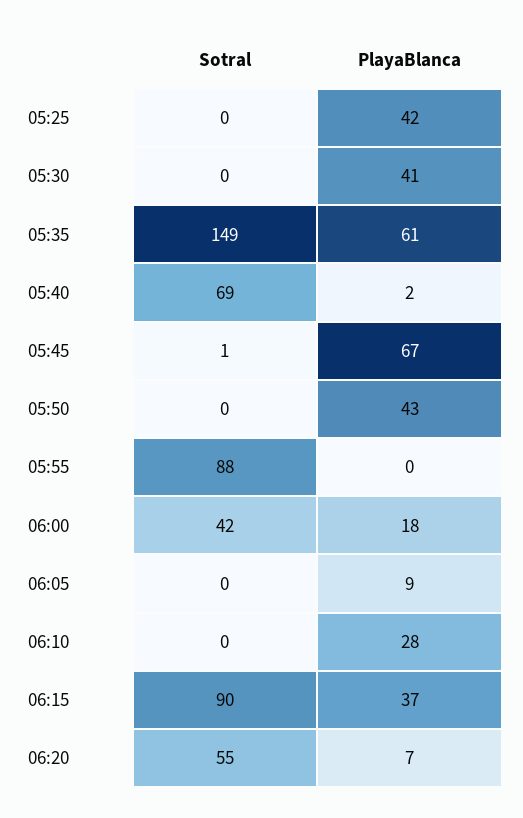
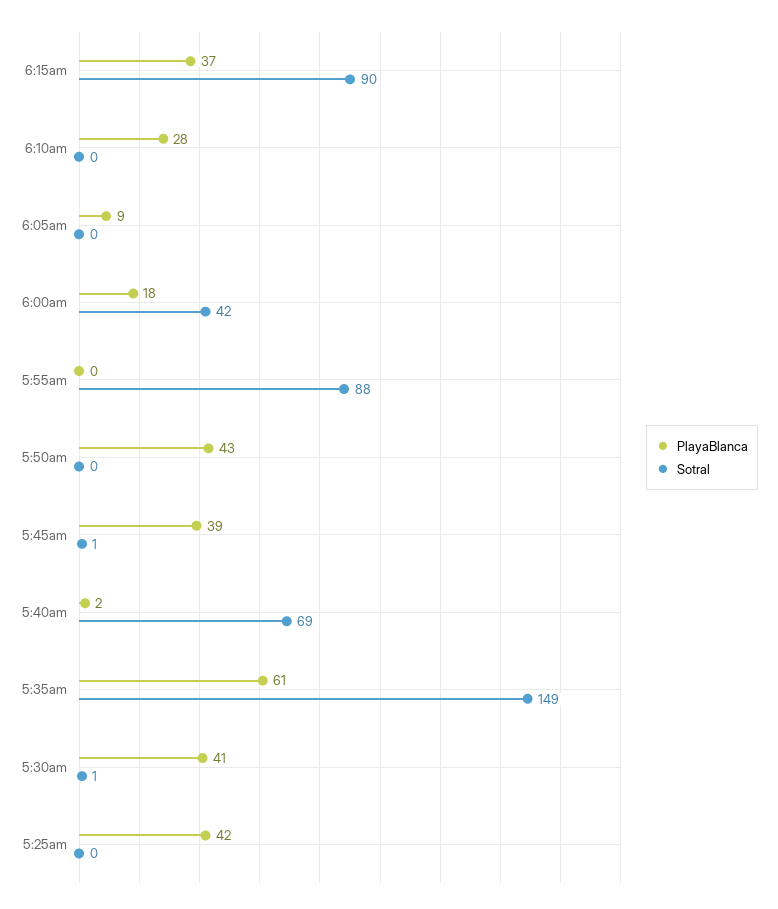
Sotral, 05:30: 0 -> 1
PlayaBlanca, 05:45: 67 -> 39
Sotral, 06:20: 55 -> none
PlayaBlanca, 06:20: 7 -> none

